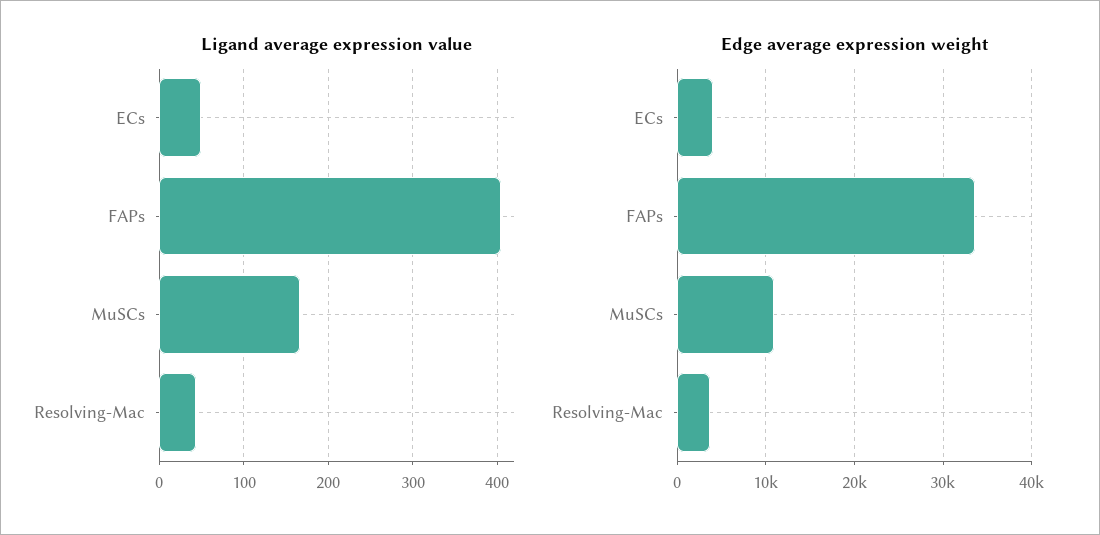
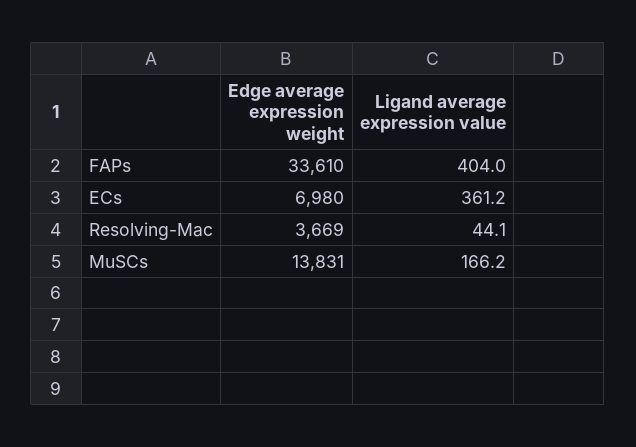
Ligand average expression value, ECs: 50 -> 361.2
Edge average expression weight, ECs: 4000 -> 6980
Edge average expression weight, MuSCs: 11000 -> 13831

